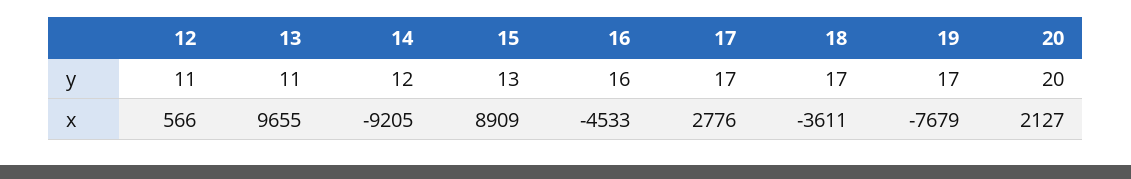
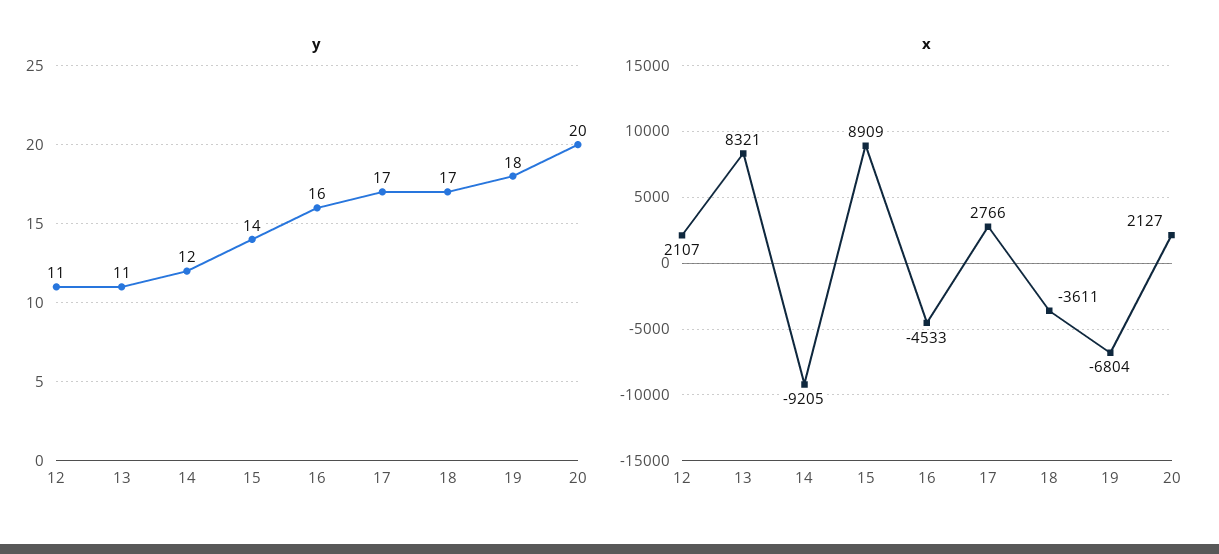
y, 15: 13 -> 14
y, 19: 17 -> 18
x, 12: 566 -> 2107
x, 13: 9655 -> 8321
x, 17: 2776 -> 2766
x, 19: -7679 -> -6804

